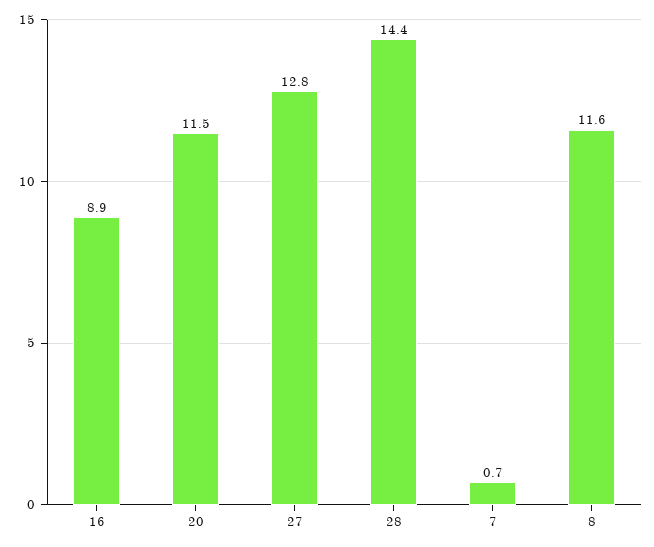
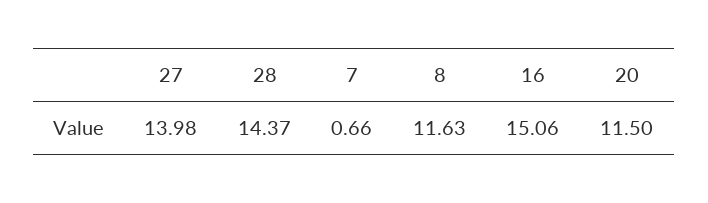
16: 8.9 -> 15.06
27: 12.8 -> 13.98

